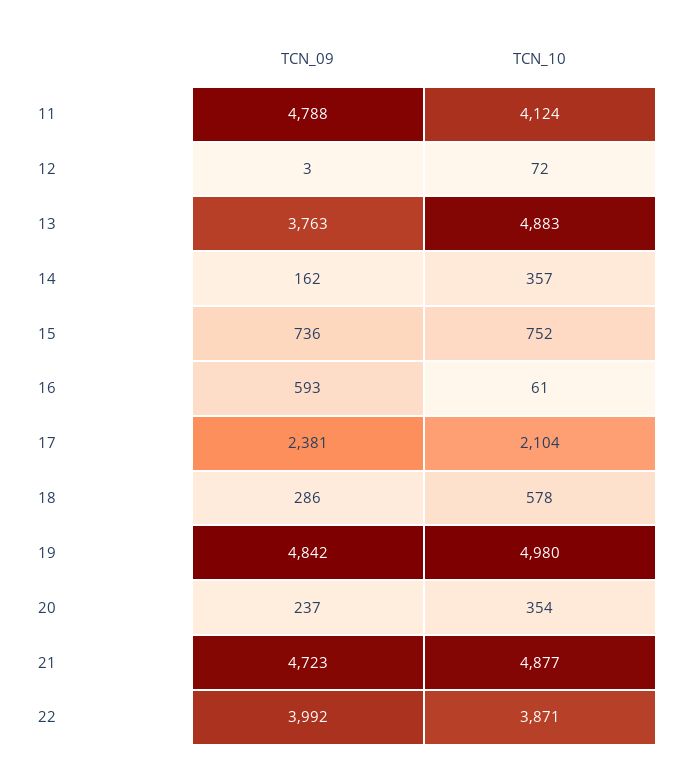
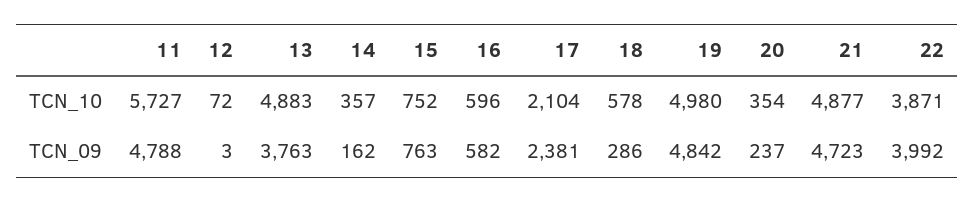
TCN_10, 11: 4124 -> 5727
TCN_09, 15: 736 -> 763
TCN_09, 16: 593 -> 582
TCN_10, 16: 61 -> 596

